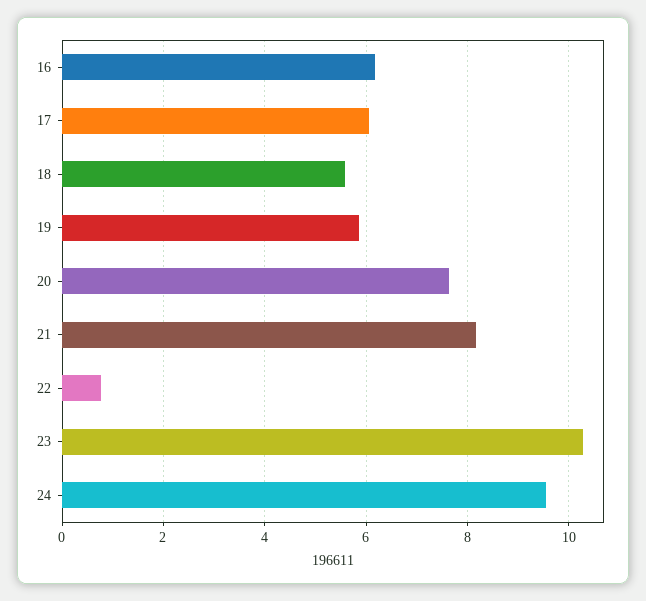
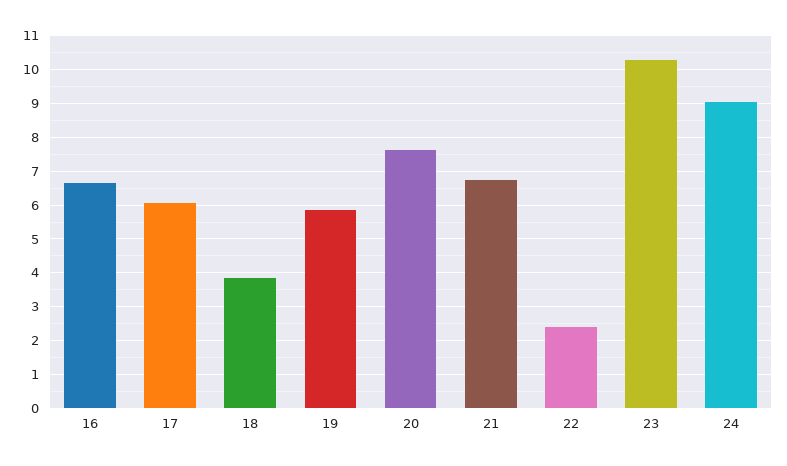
16: 6.2 -> 6.6
18: 5.6 -> 3.8
21: 8.2 -> 6.8
22: 0.8 -> 2.4
24: 9.6 -> 9

